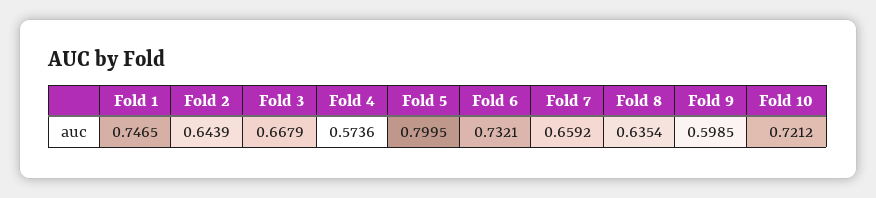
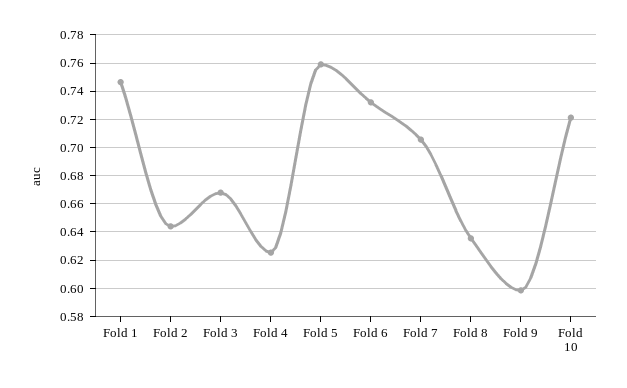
Fold 4: 0.5736 -> 0.625
Fold 5: 0.7995 -> 0.76
Fold 7: 0.6592 -> 0.705

